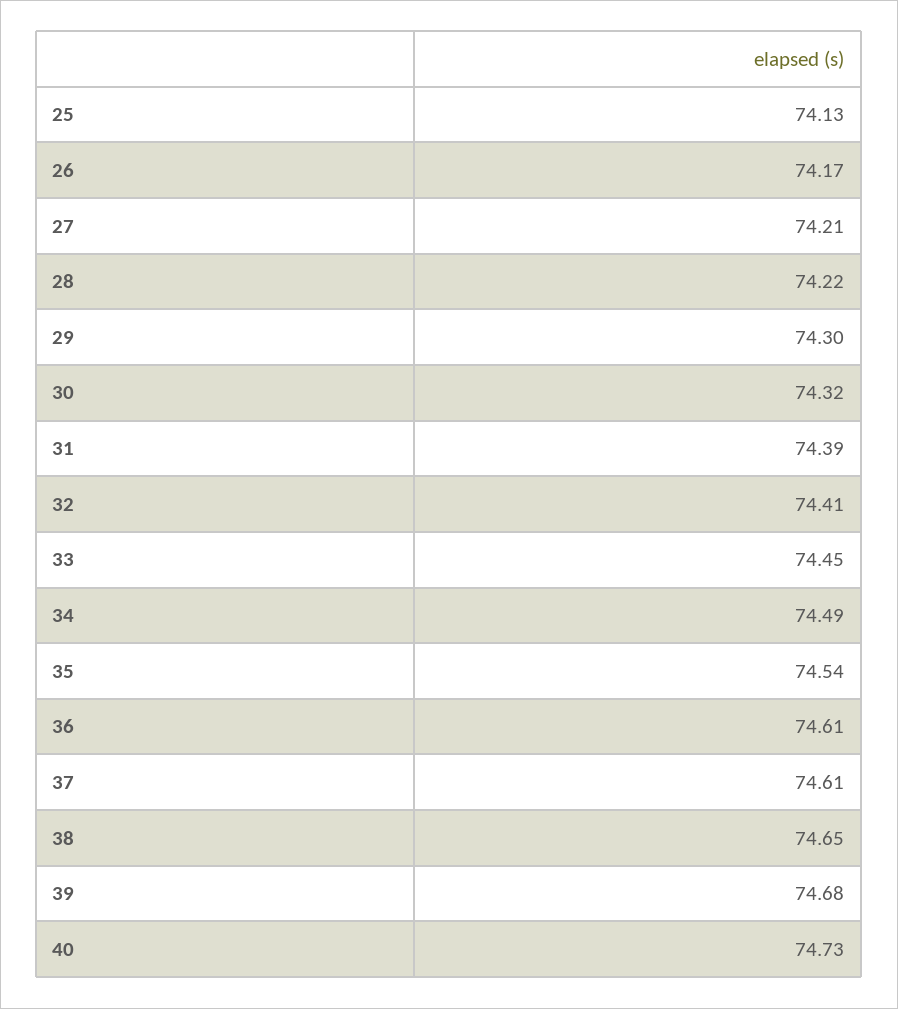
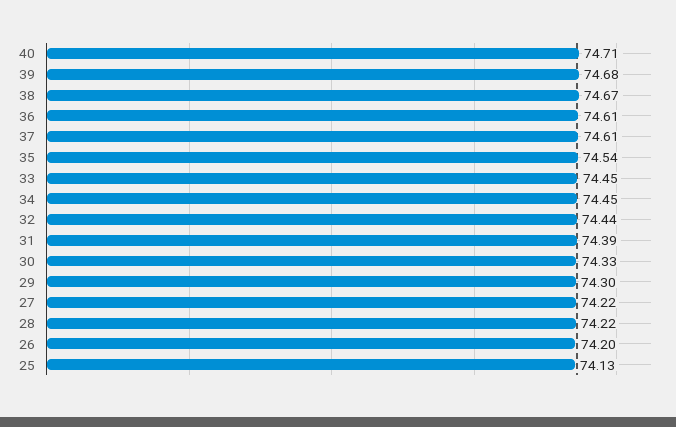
26: 74.17 -> 74.2
27: 74.21 -> 74.22
30: 74.32 -> 74.33
32: 74.41 -> 74.44
34: 74.49 -> 74.45
38: 74.65 -> 74.67
40: 74.73 -> 74.71

